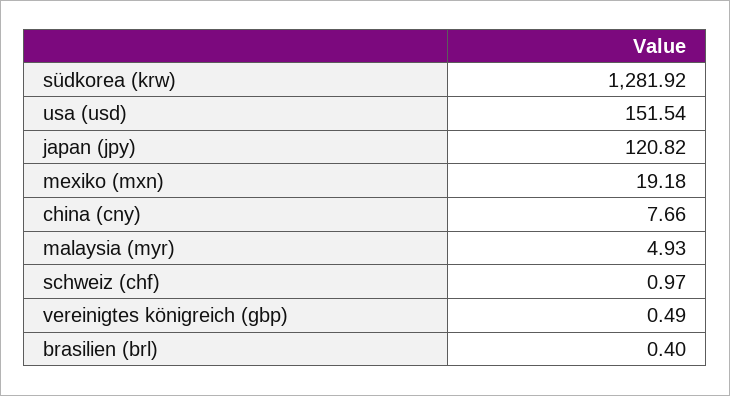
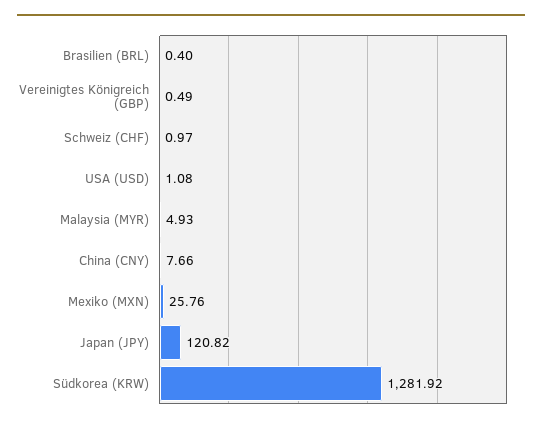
usa (usd): 151.54 -> 1.08
mexiko (mxn): 19.18 -> 25.76

